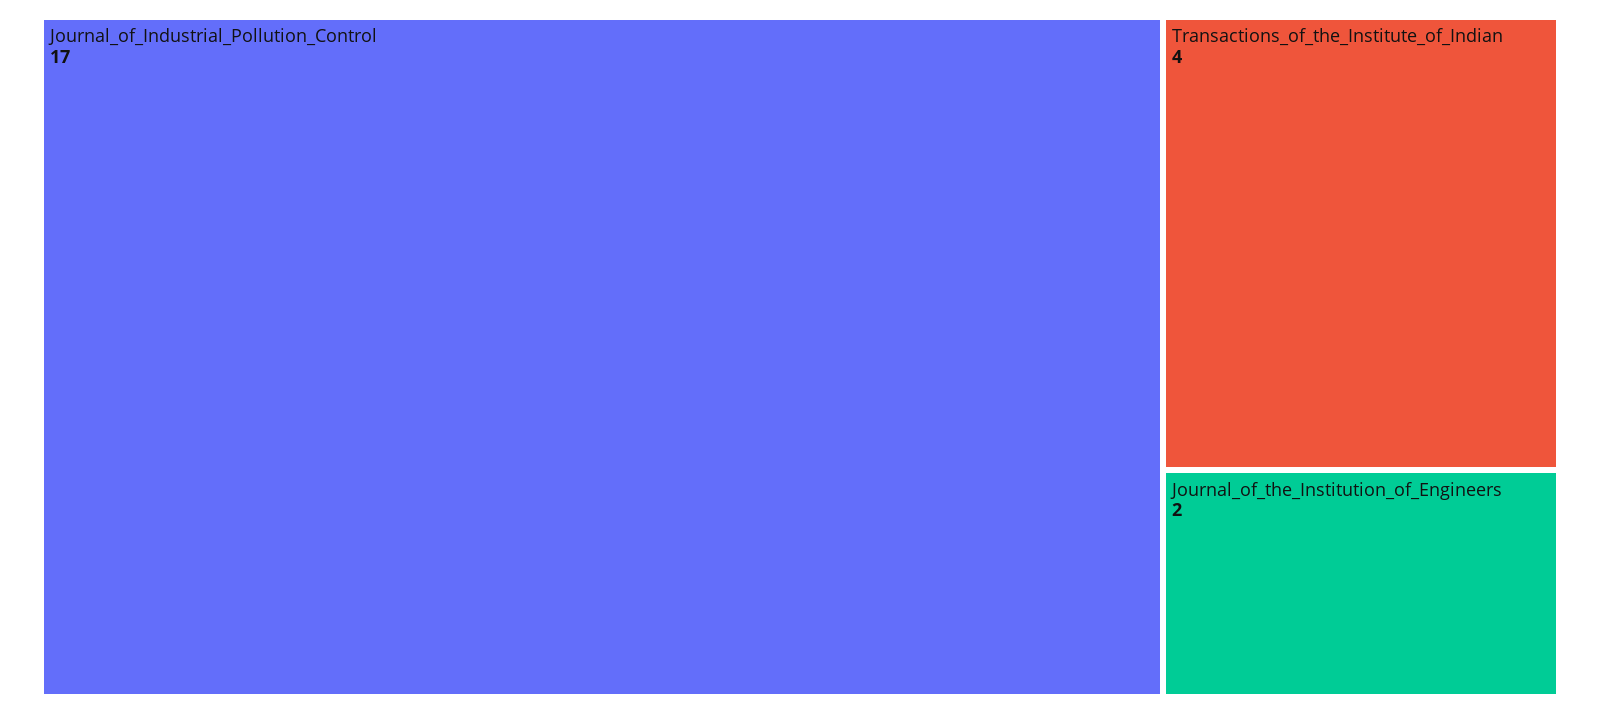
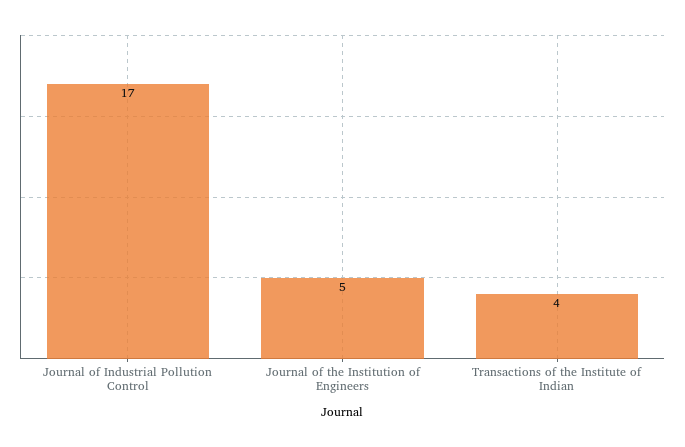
Journal_of_the_Institution_of_Engineers: 2 -> 5

